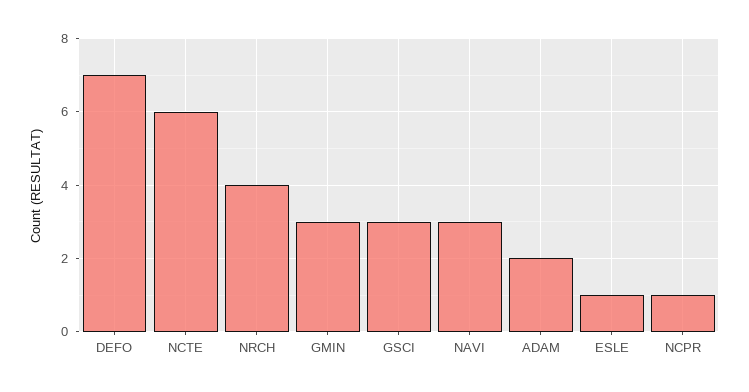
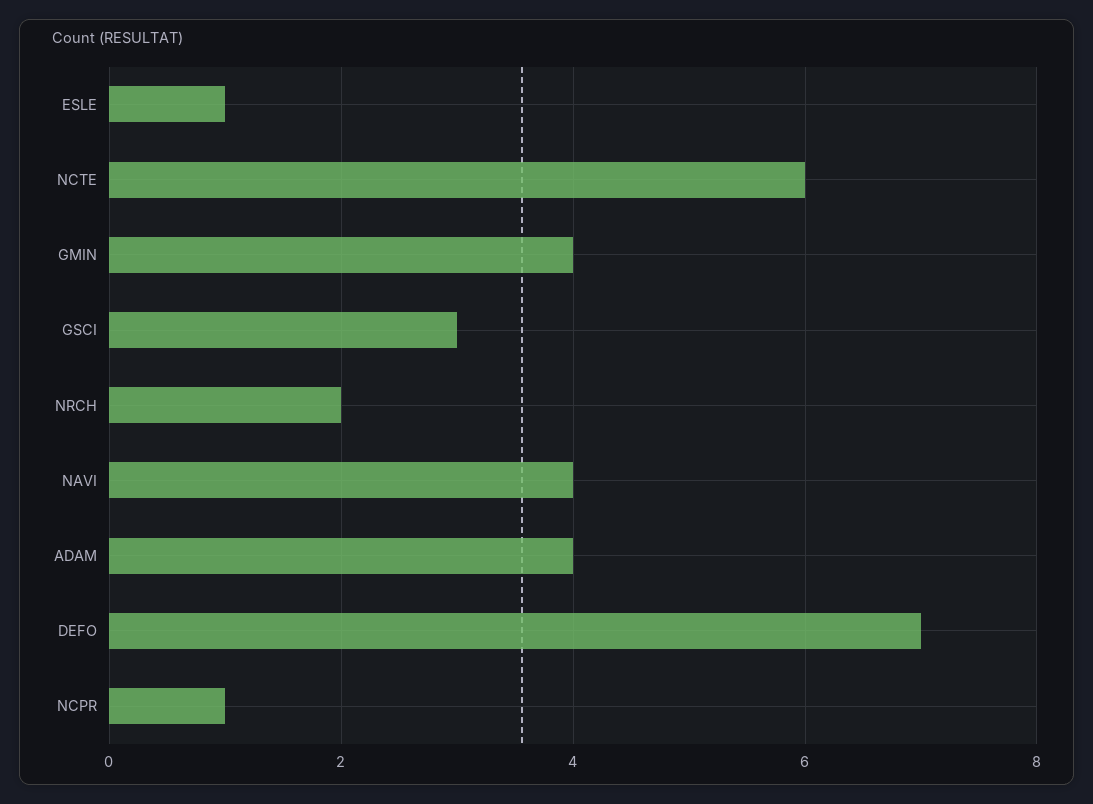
NRCH: 4 -> 2
GMIN: 3 -> 4
NAVI: 3 -> 4
ADAM: 2 -> 4

